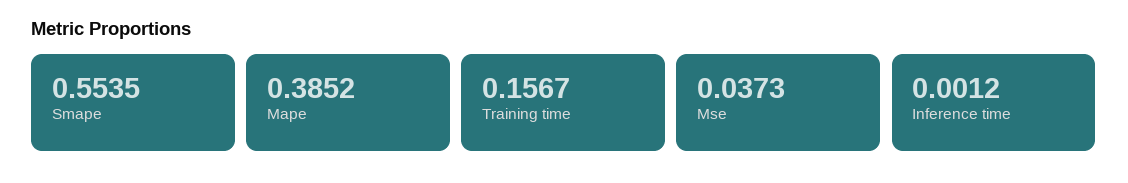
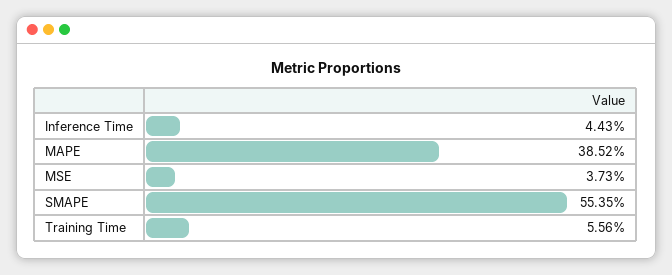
Training time: 0.1567 -> 0.0556
Inference time: 0.0012 -> 0.0443

